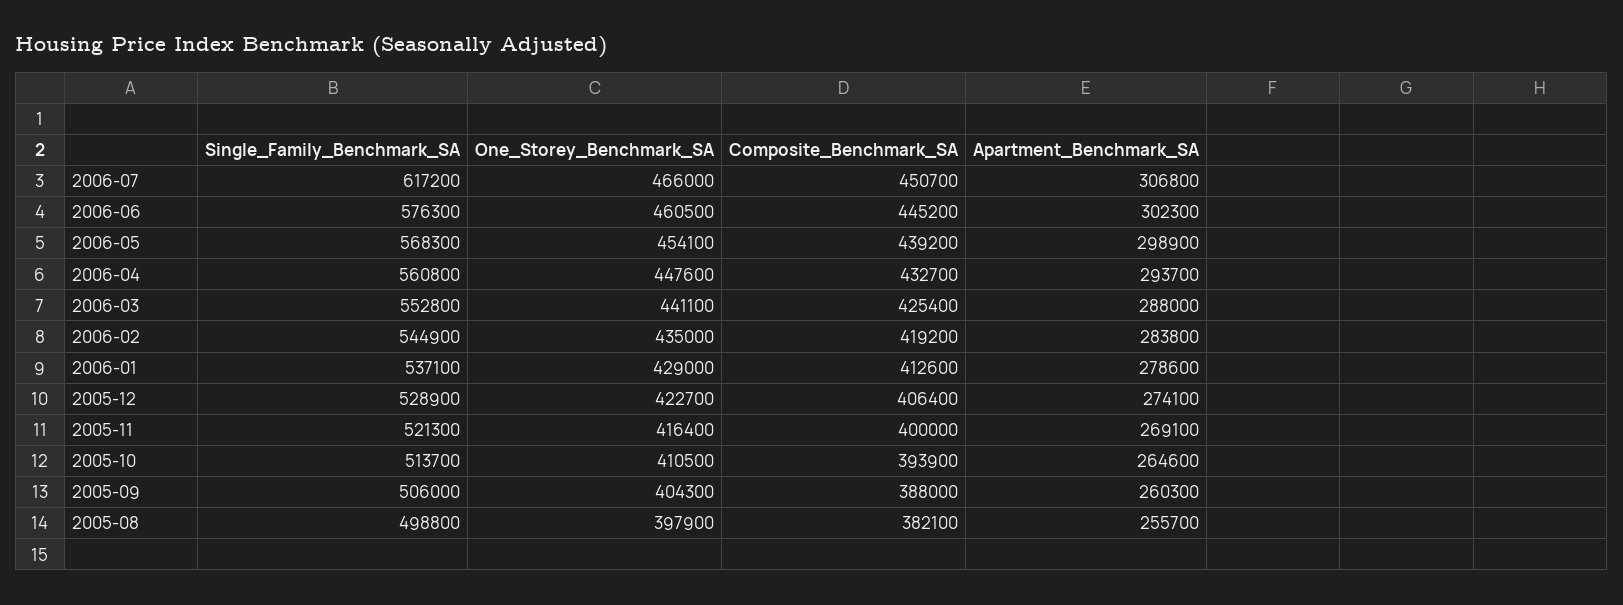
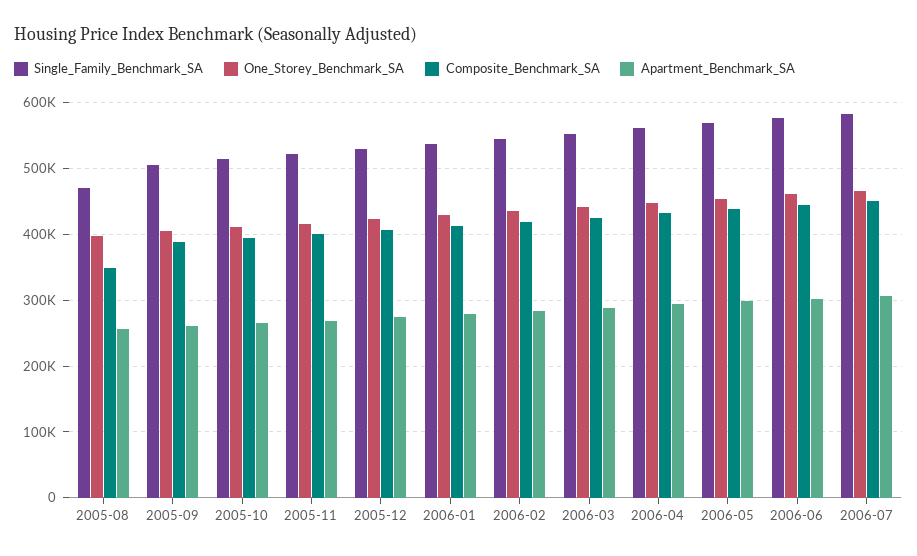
Single_Family_Benchmark_SA, 2006-07: 617200 -> 580000
Single_Family_Benchmark_SA, 2005-08: 498800 -> 470000
Composite_Benchmark_SA, 2005-08: 382100 -> 350000

